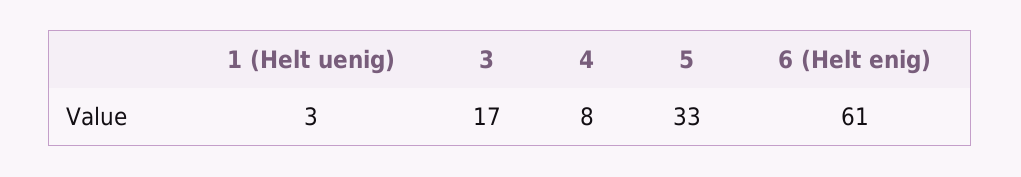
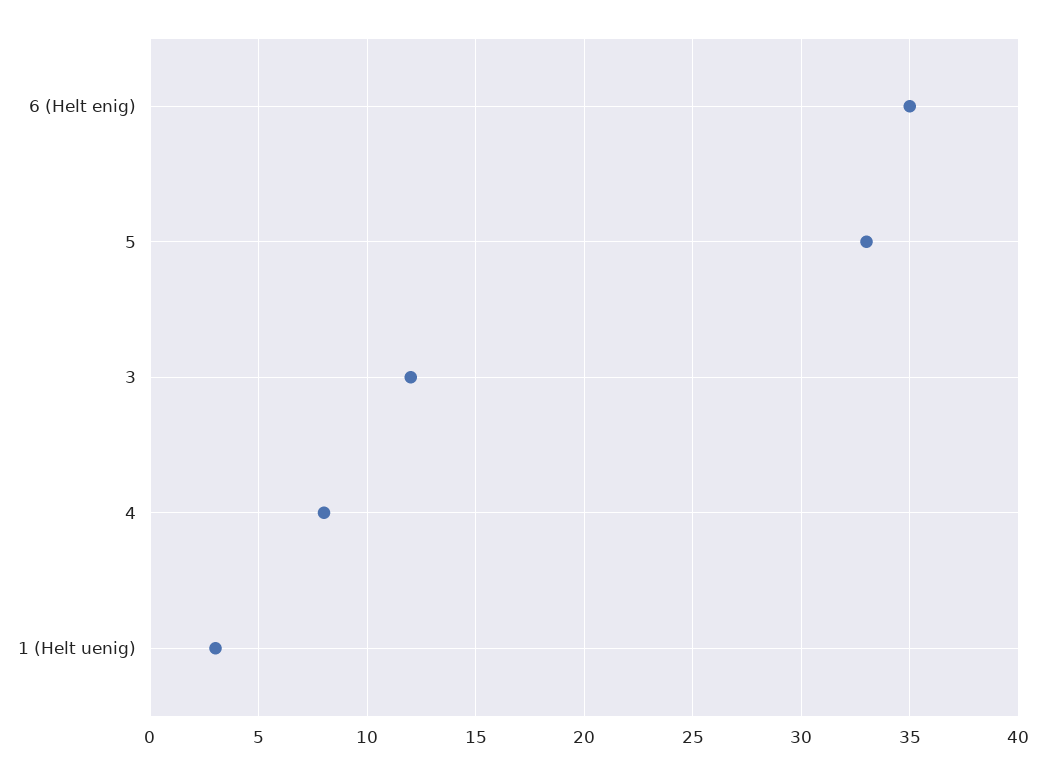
3: 17 -> 12
6 (Helt enig): 61 -> 35

